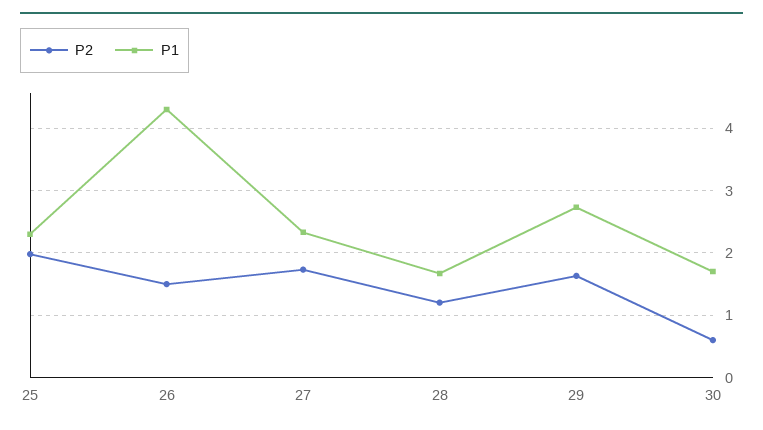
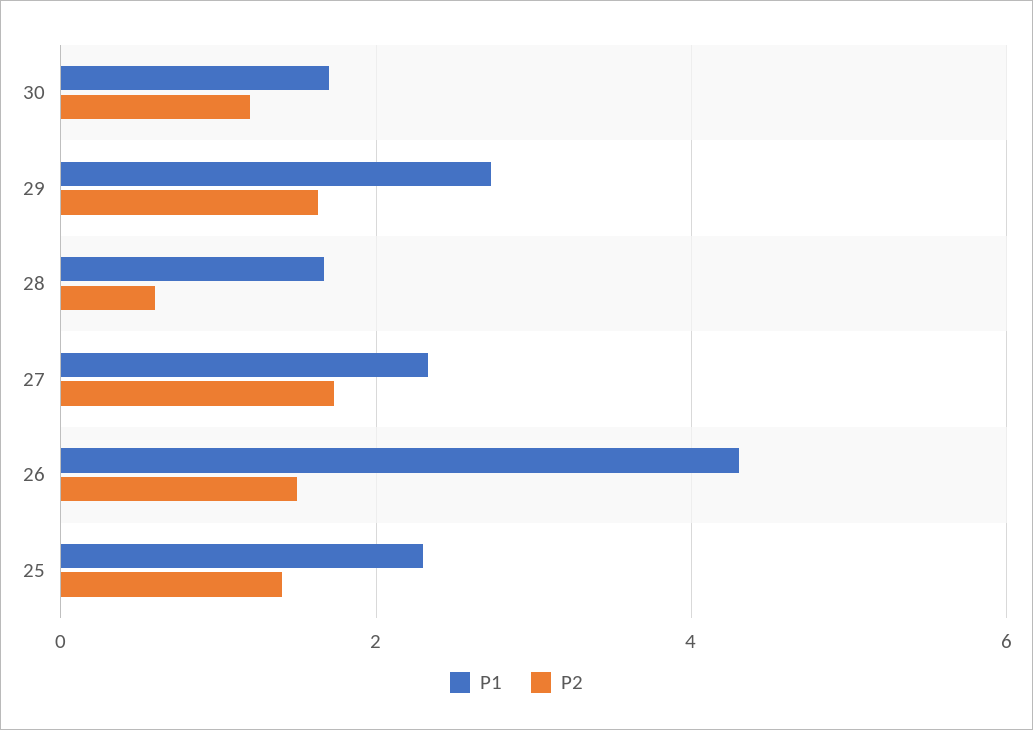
P2, 25: 2 -> 1.4
P2, 28: 1.2 -> 0.6
P2, 30: 0.6 -> 1.2

